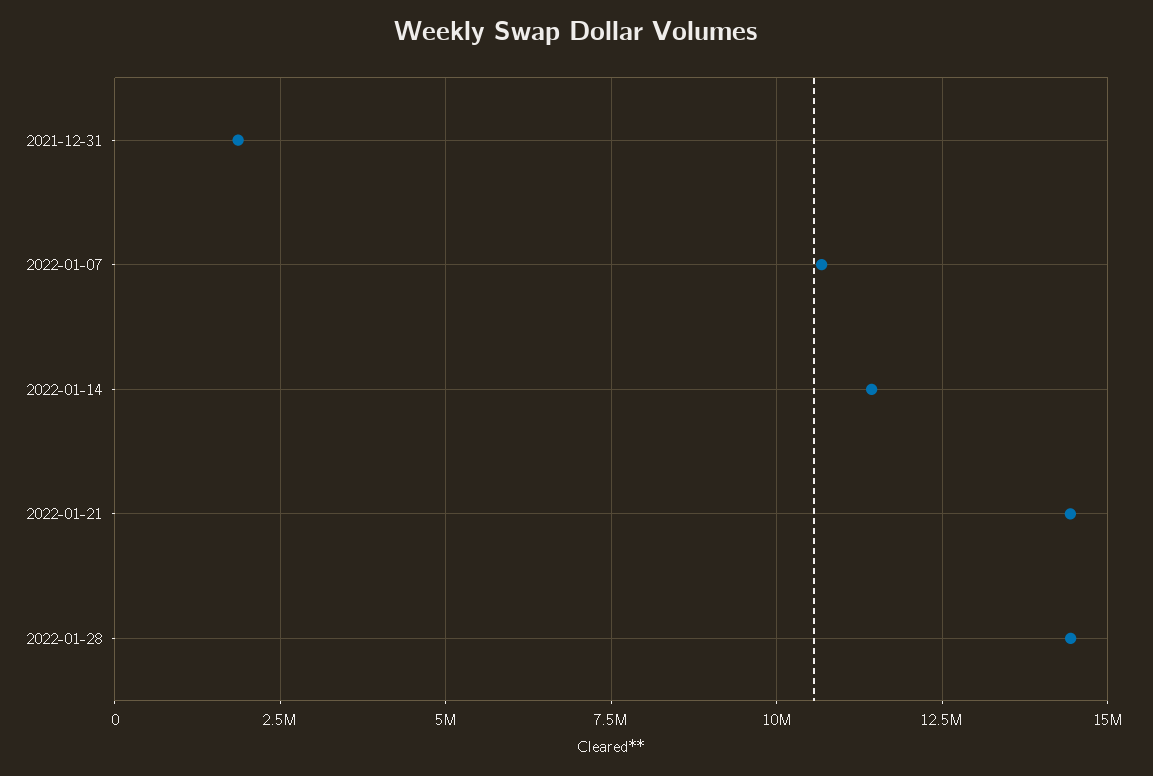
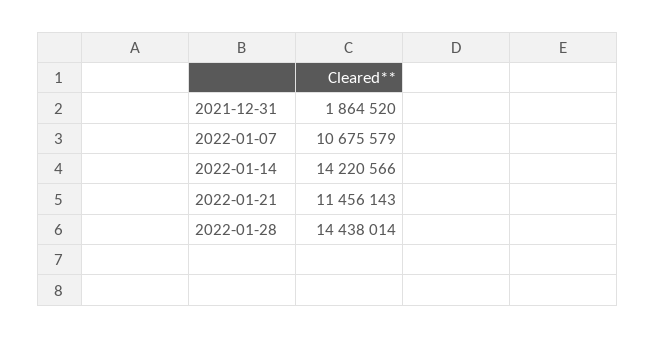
2022-01-14: 11500000 -> 14220566
2022-01-21: 14500000 -> 11456143

